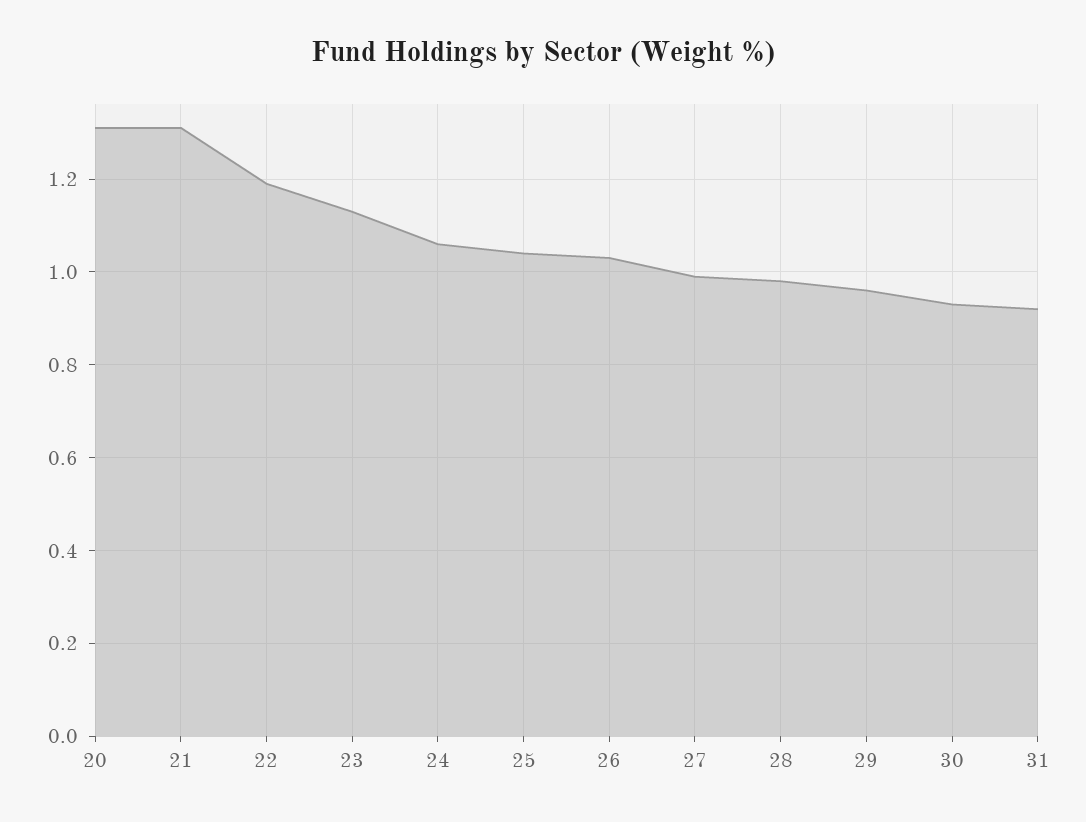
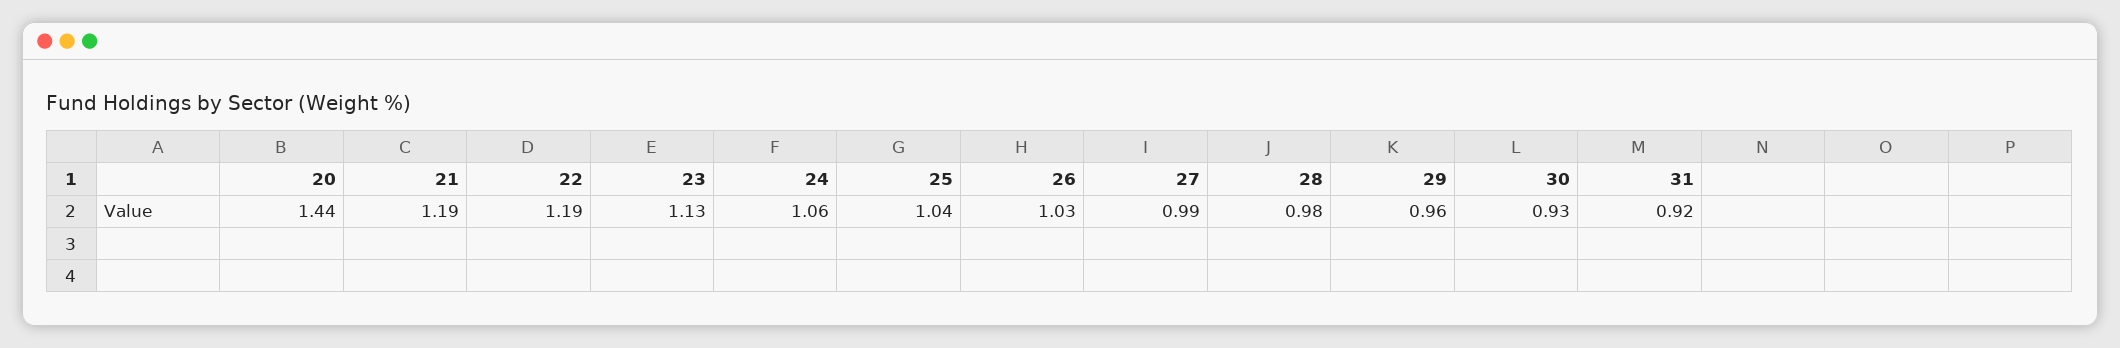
20: 1.3 -> 1.44
21: 1.3 -> 1.19

